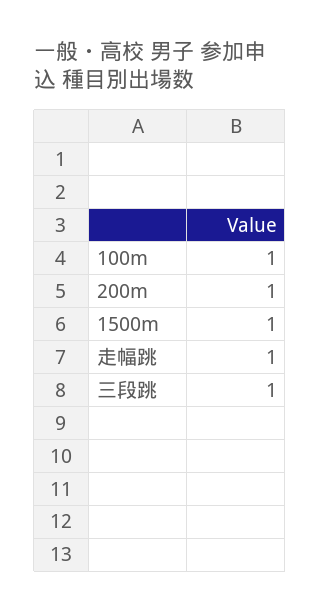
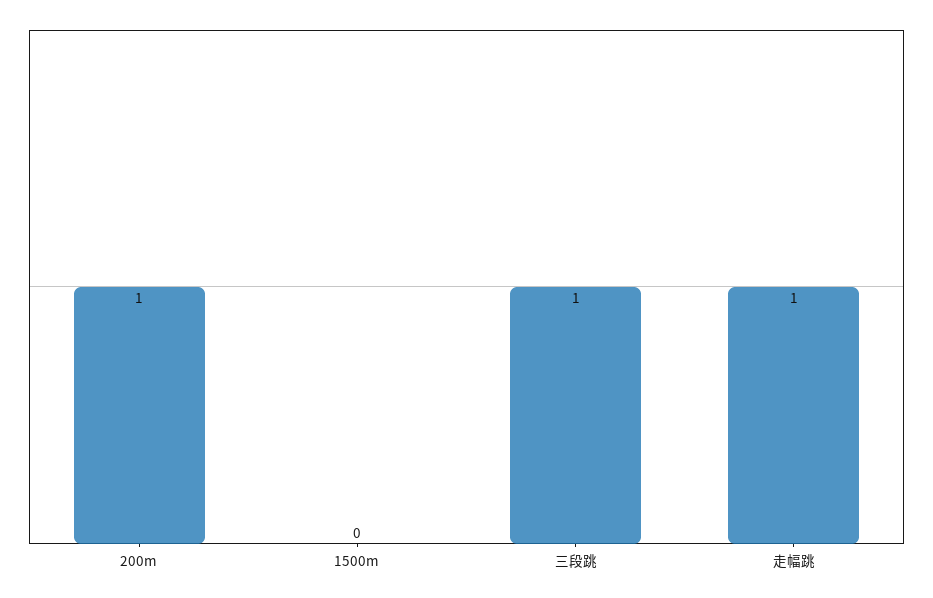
100m: 1 -> none
1500m: 1 -> 0

